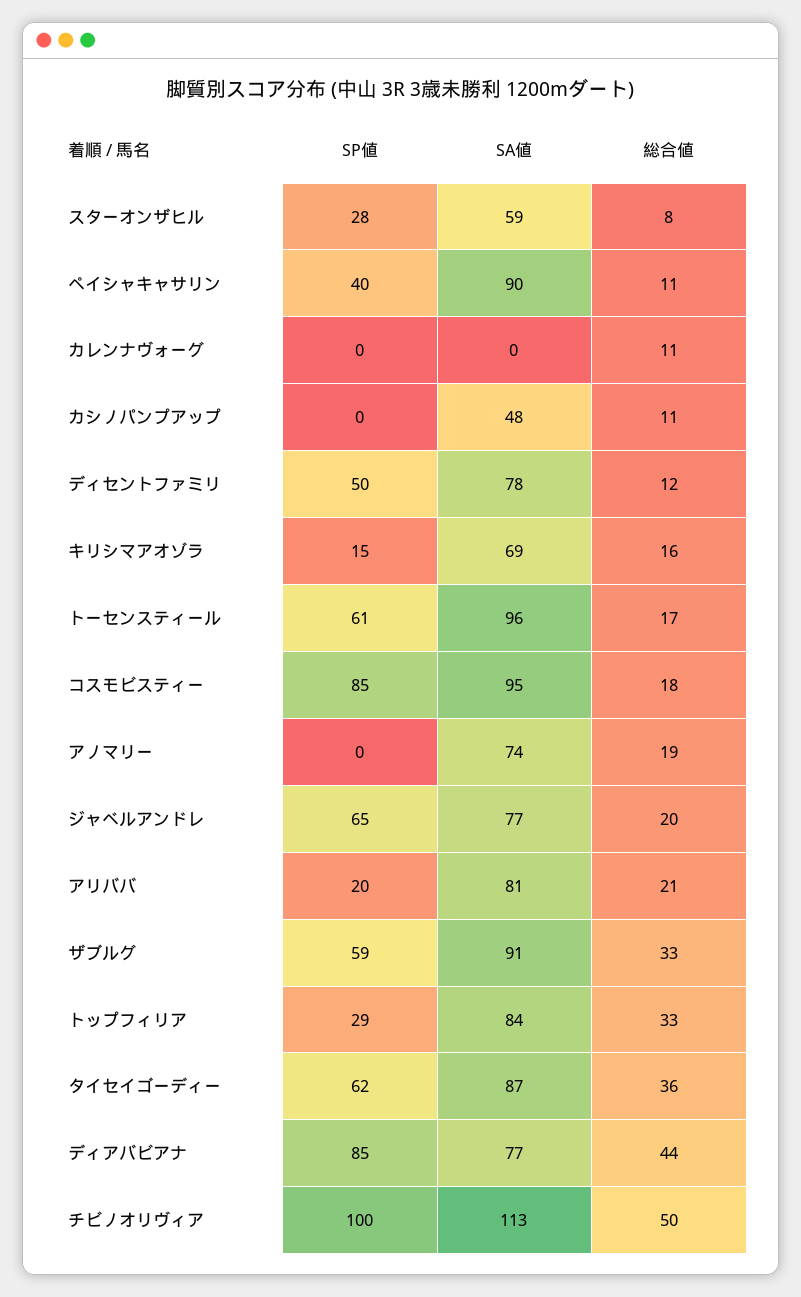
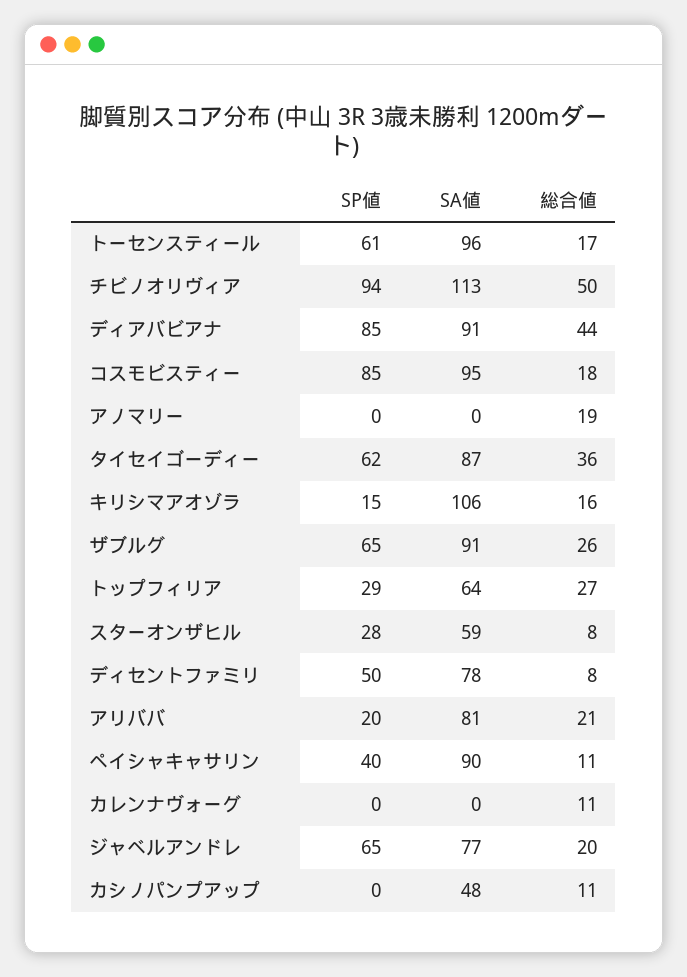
総合値, ディセントファミリ: 12 -> 8
SA値, キリシマアオゾラ: 69 -> 106
SA値, アノマリー: 74 -> 0
SP値, ザブルグ: 59 -> 65
総合値, ザブルグ: 33 -> 26
SA値, トップフィリア: 84 -> 64
総合値, トップフィリア: 33 -> 27
SA値, ディアバビアナ: 77 -> 91
SP値, チビノオリヴィア: 100 -> 94

